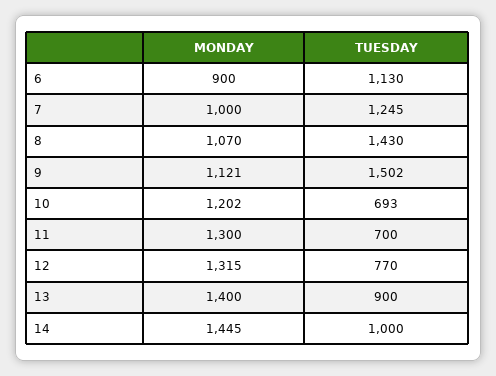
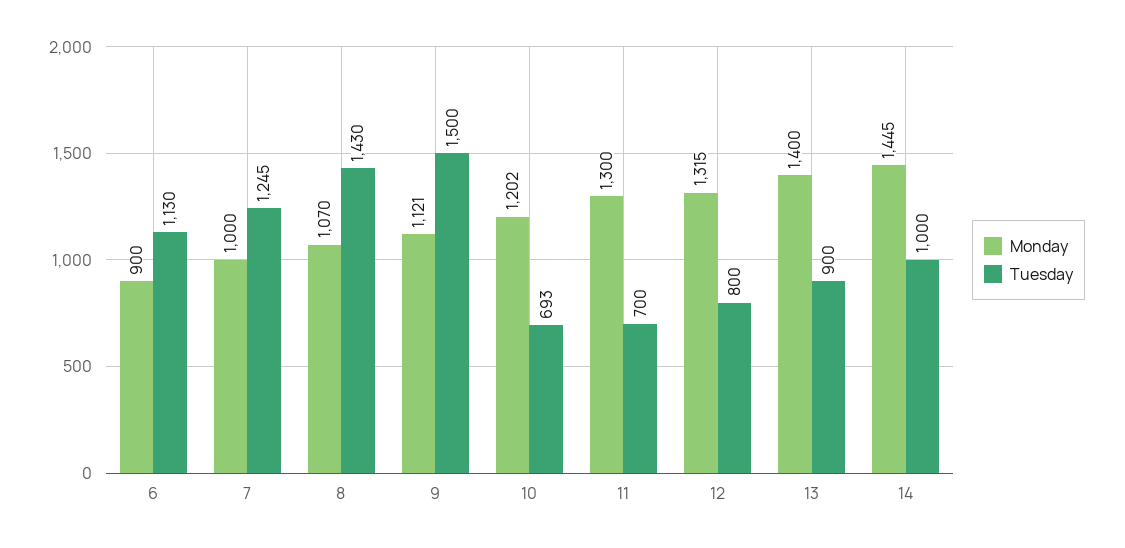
TUESDAY, 9: 1502 -> 1500
TUESDAY, 12: 770 -> 800

